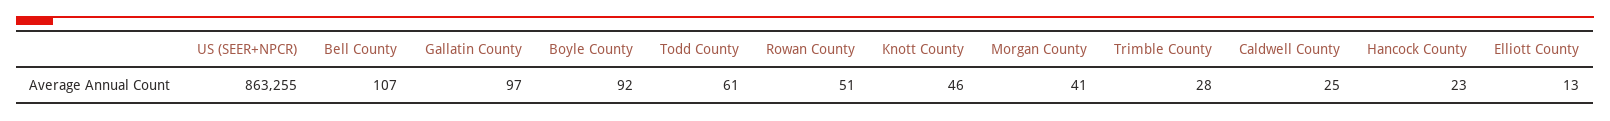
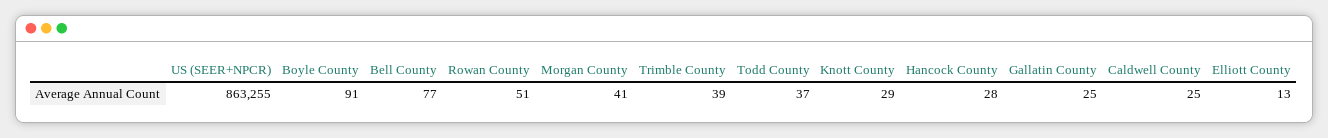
Bell County: 107 -> 77
Gallatin County: 97 -> 25
Boyle County: 92 -> 91
Todd County: 61 -> 37
Knott County: 46 -> 29
Trimble County: 28 -> 39
Hancock County: 23 -> 28

